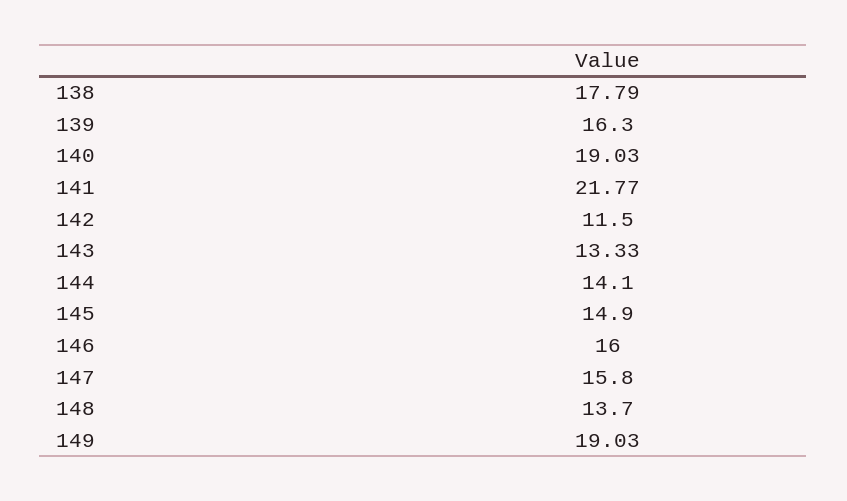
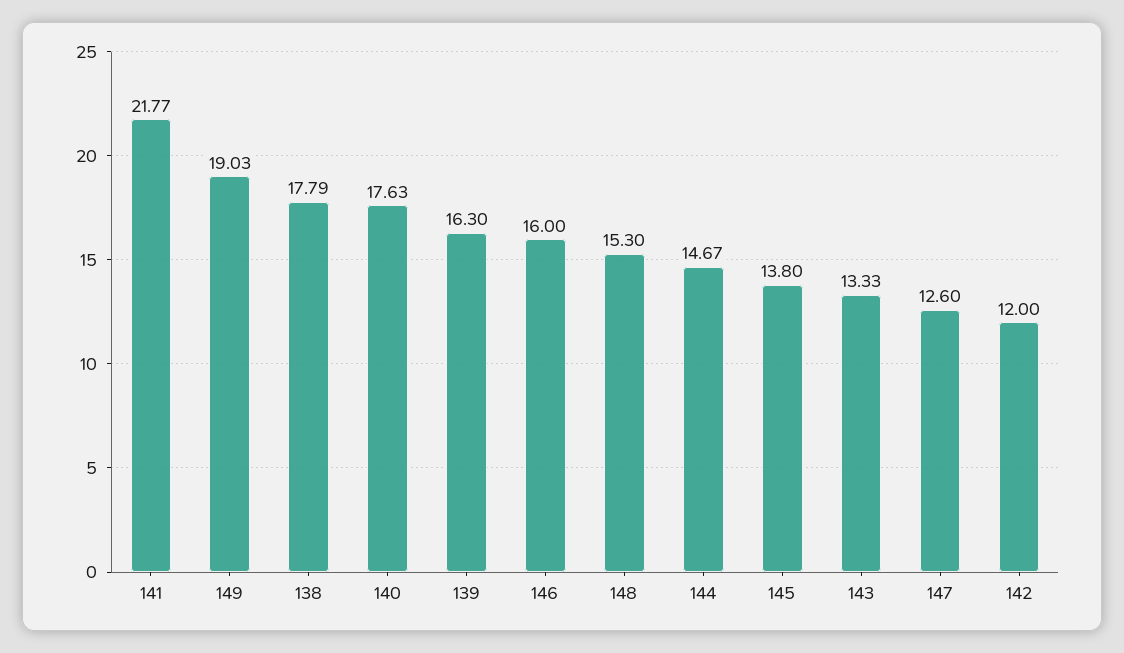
140: 19.03 -> 17.63
142: 11.5 -> 12
144: 14.1 -> 14.67
145: 14.9 -> 13.8
147: 15.8 -> 12.6
148: 13.7 -> 15.3

